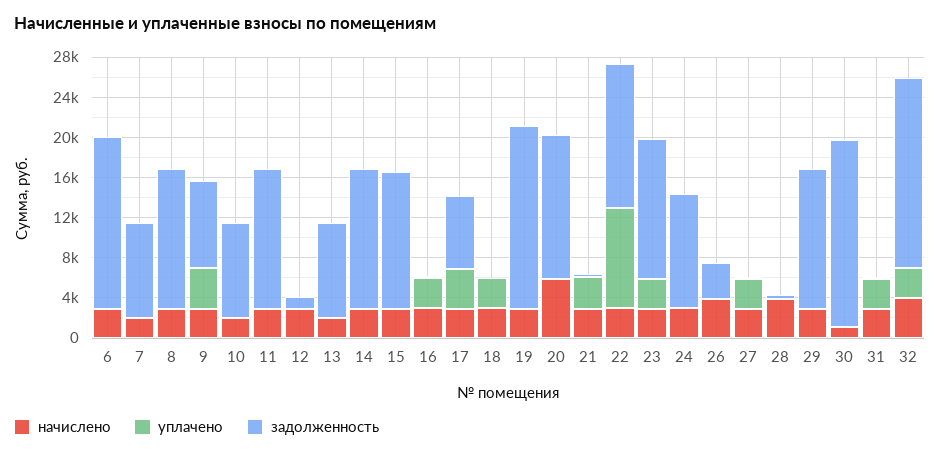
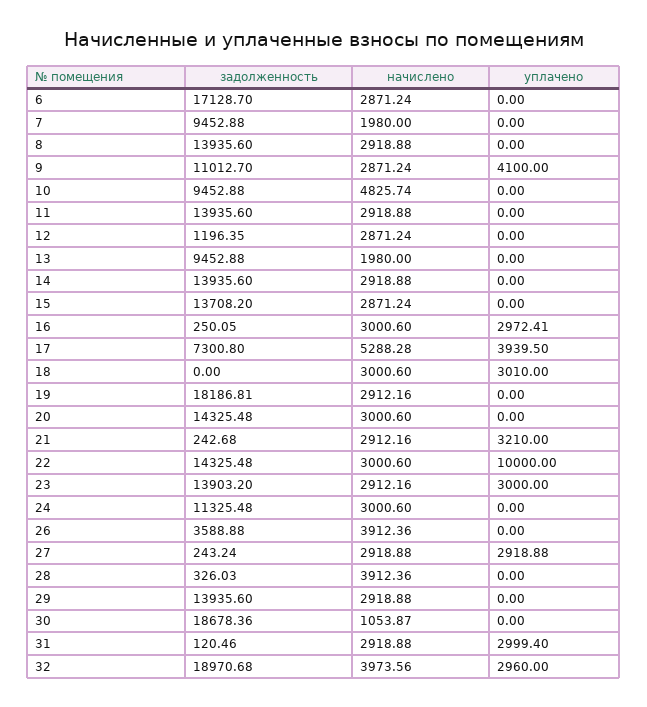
задолженность, 9: 9000 -> 11012.7
начислено, 10: 2000 -> 4825.74
начислено, 17: 3000 -> 5288.28
начислено, 20: 6000 -> 3000.6

